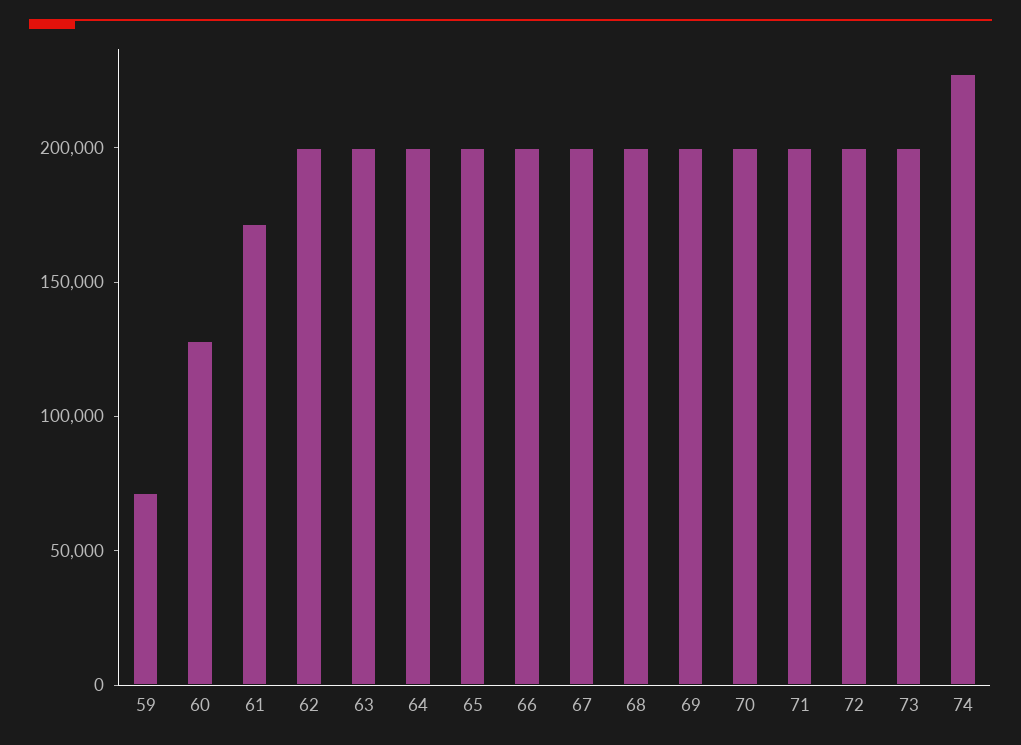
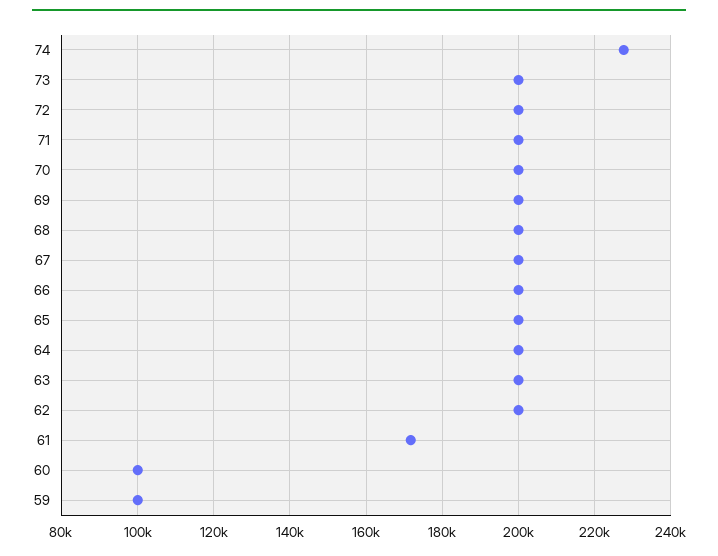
59: 70000 -> 100000
60: 130000 -> 100000

